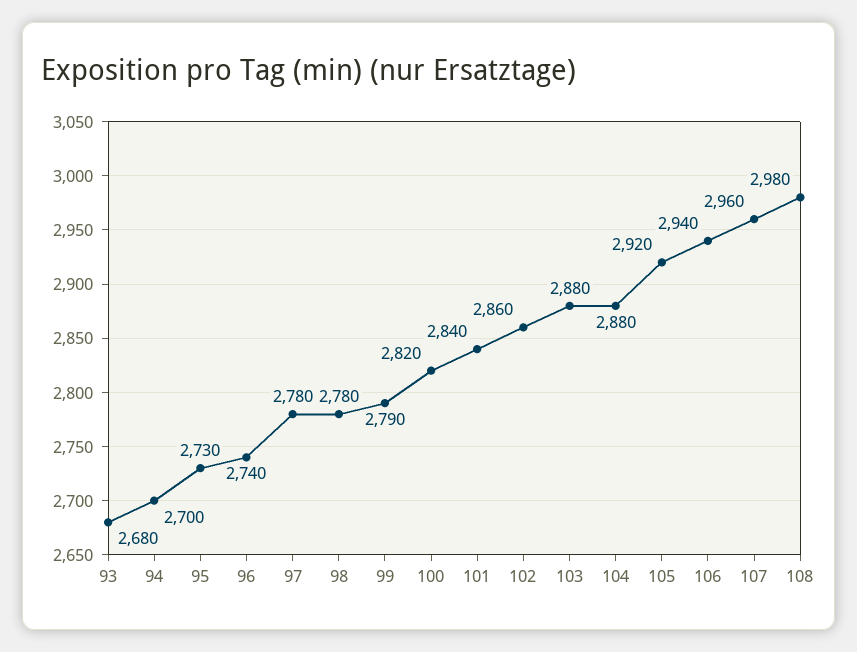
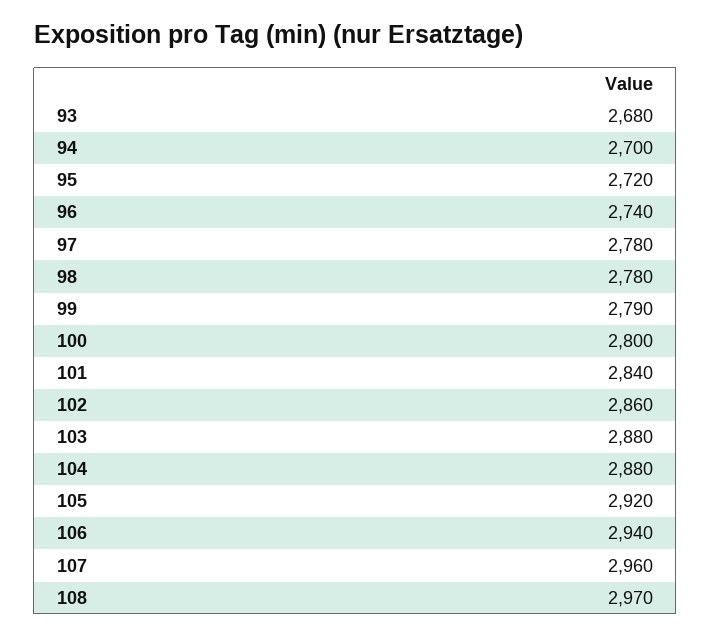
95: 2730 -> 2720
100: 2820 -> 2800
108: 2980 -> 2970

